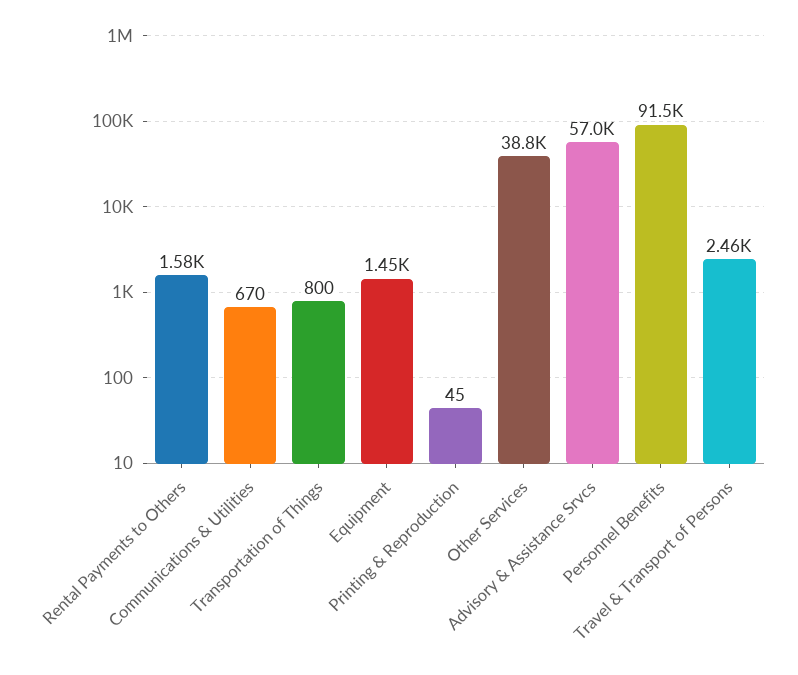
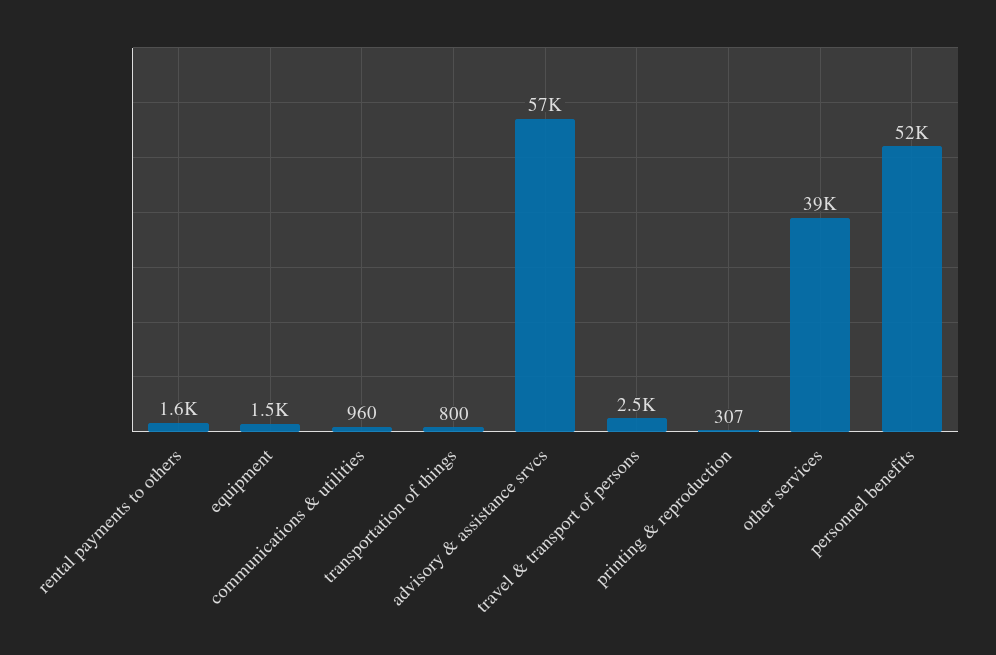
Communications & Utilities: 670 -> 960
Printing & Reproduction: 45 -> 307
Personnel Benefits: 91500 -> 52000

